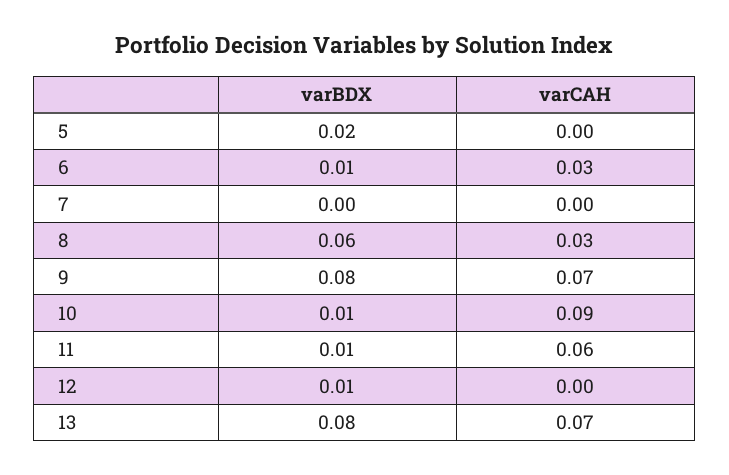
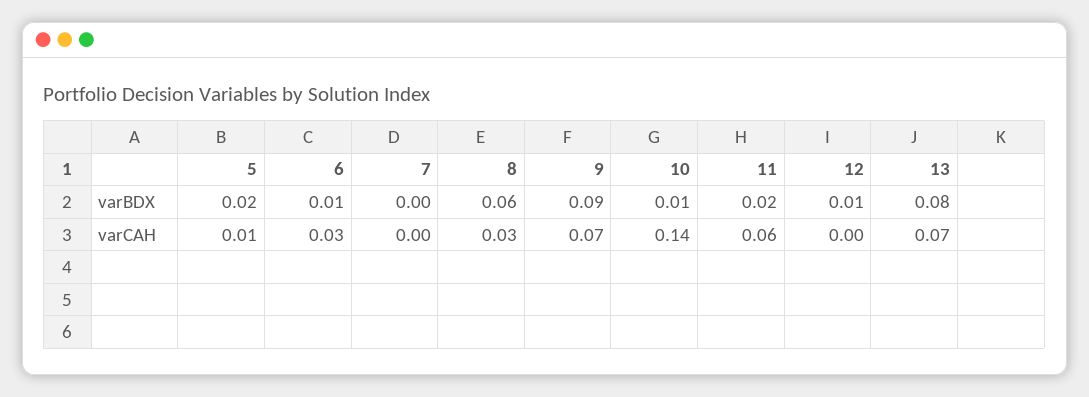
varCAH, 5: 0 -> 0.01
varBDX, 9: 0.08 -> 0.09
varCAH, 10: 0.09 -> 0.14
varBDX, 11: 0.01 -> 0.02

